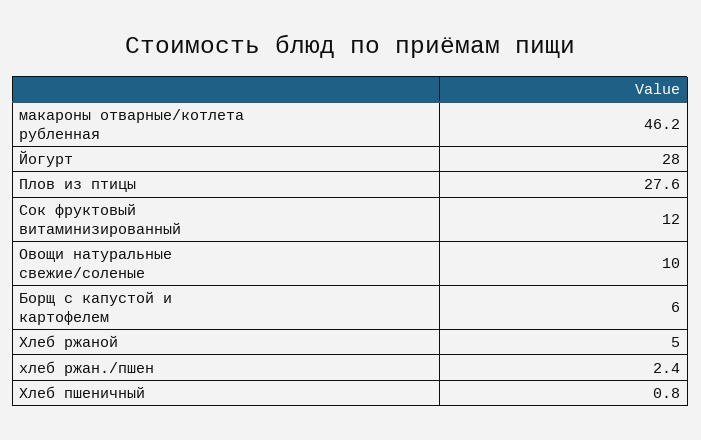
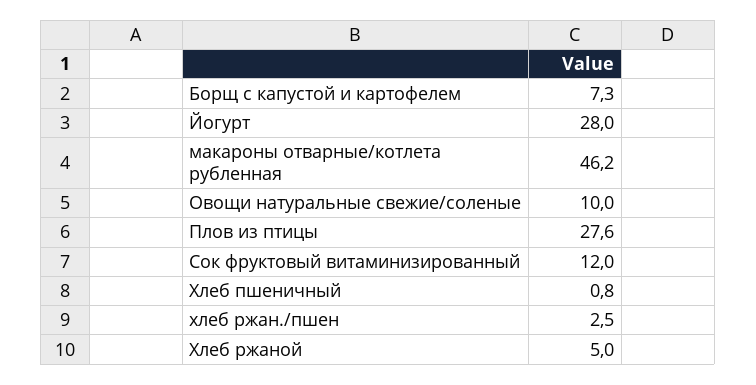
Борщ с капустой и картофелем: 6 -> 7.3
хлеб ржан./пшен: 2.4 -> 2.5

